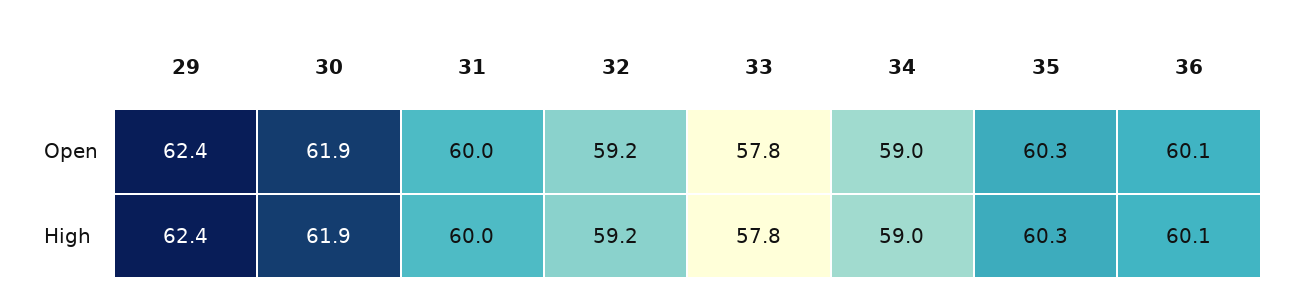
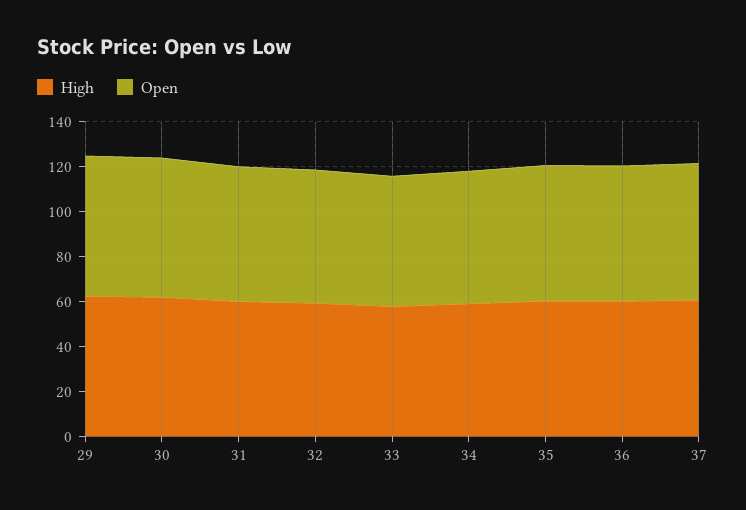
High, 37: none -> 60
Open, 37: none -> 60

